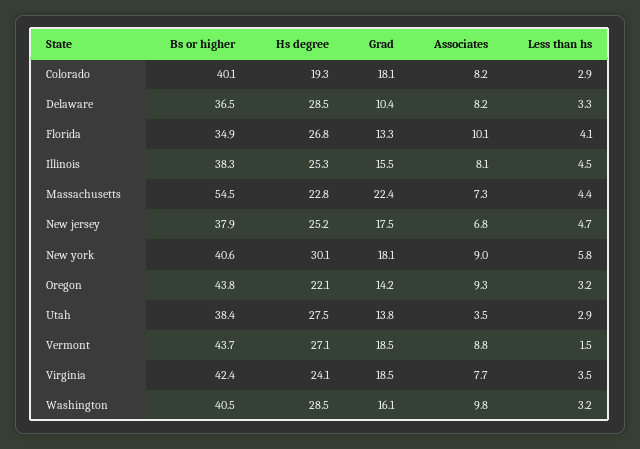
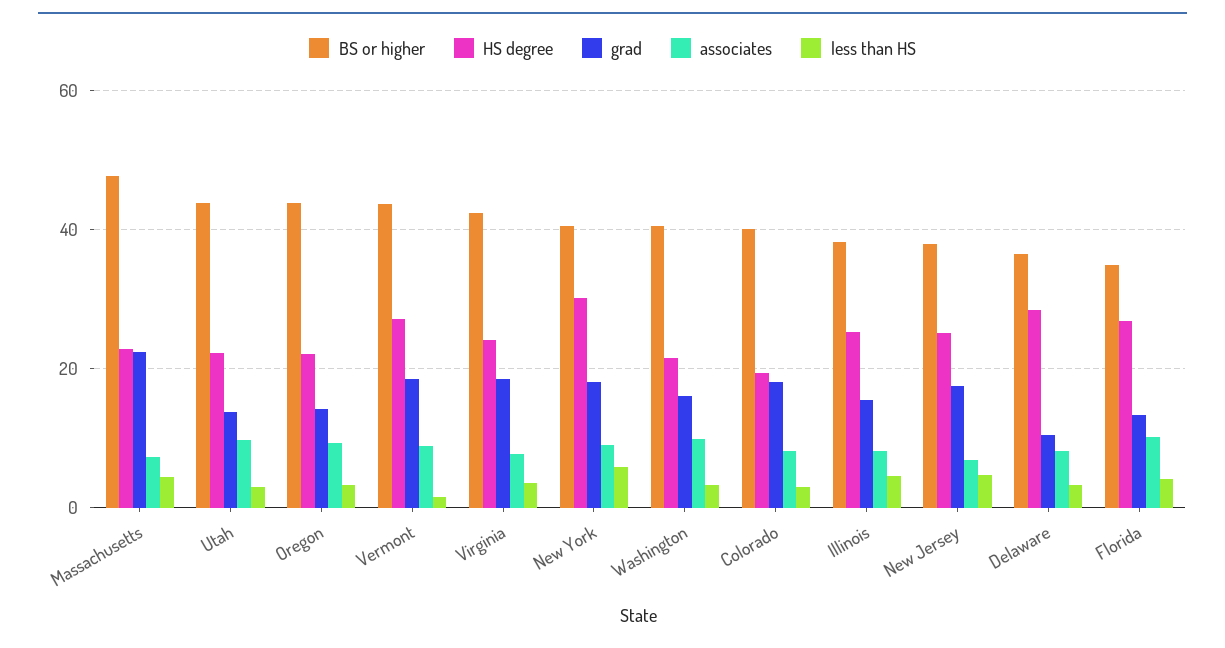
Bs or higher, Massachusetts: 54.5 -> 48
Bs or higher, Utah: 38.4 -> 44
Hs degree, Utah: 27.5 -> 22
Associates, Utah: 3.5 -> 10
Hs degree, Washington: 28.5 -> 22

